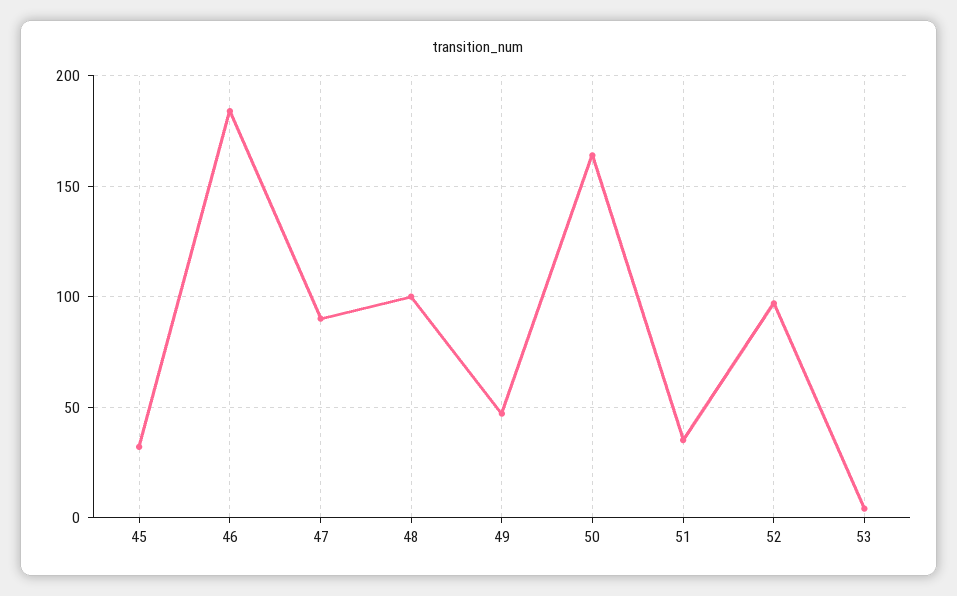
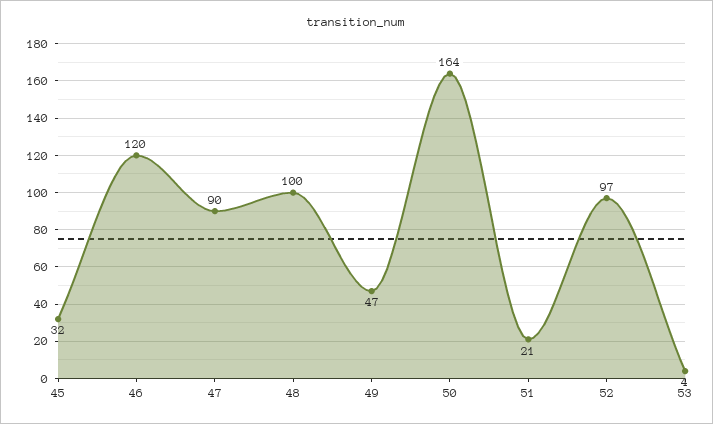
46: 185 -> 120
51: 35 -> 21

